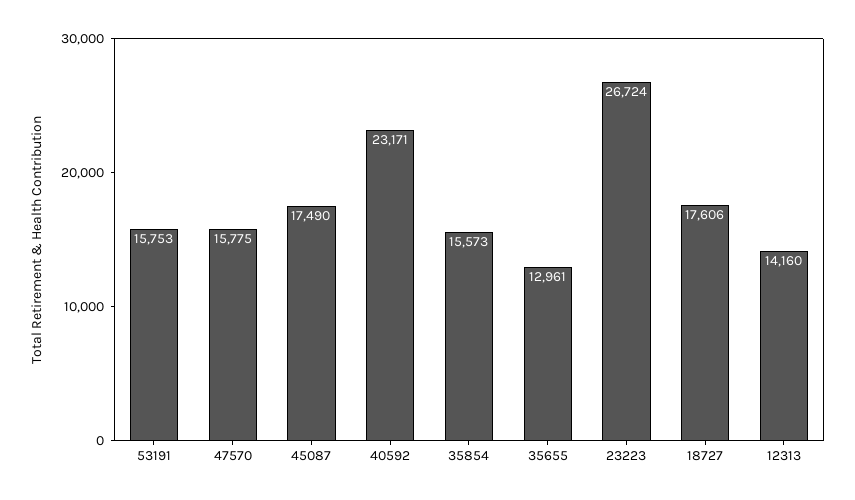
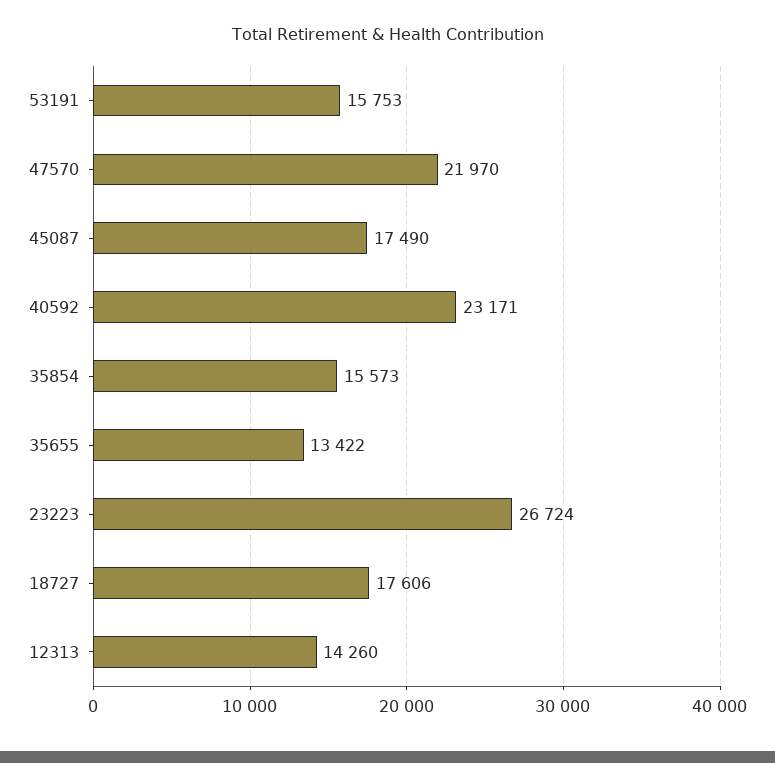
47570: 15775 -> 21970
35655: 12961 -> 13422
12313: 14160 -> 14260

